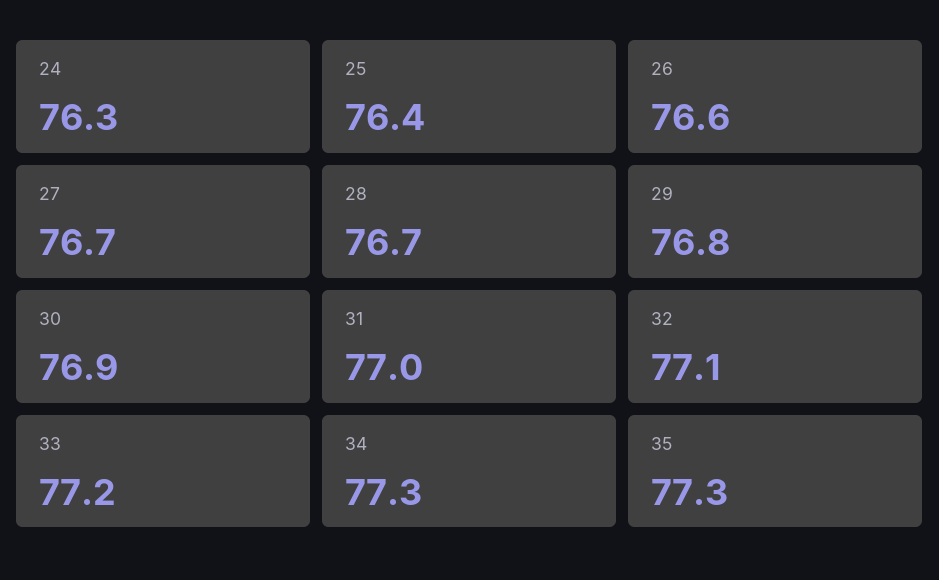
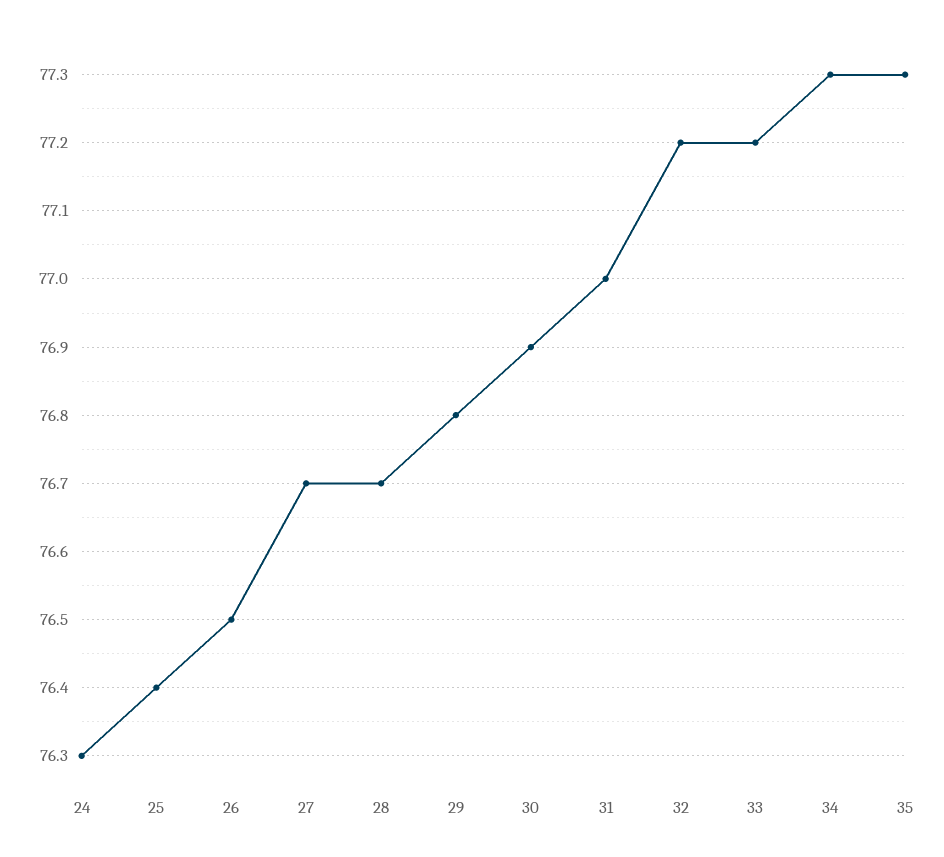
26: 76.6 -> 76.5
32: 77.1 -> 77.2

